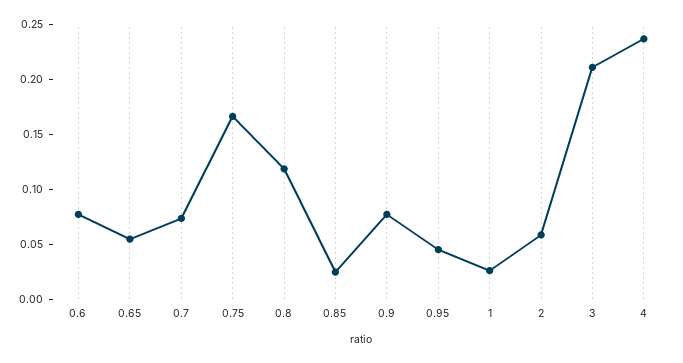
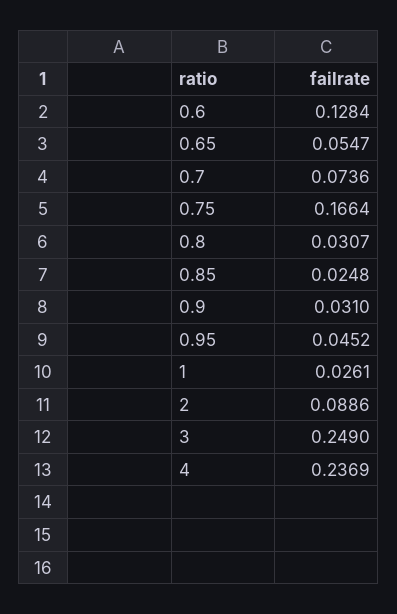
0.6: 0.08 -> 0.1284
0.8: 0.12 -> 0.0307
0.9: 0.08 -> 0.031
2: 0.06 -> 0.0886
3: 0.21 -> 0.249

